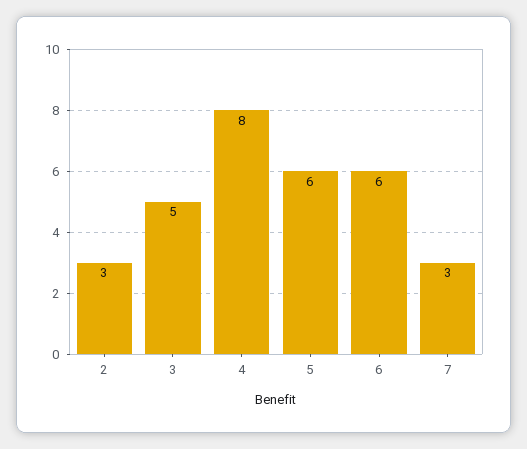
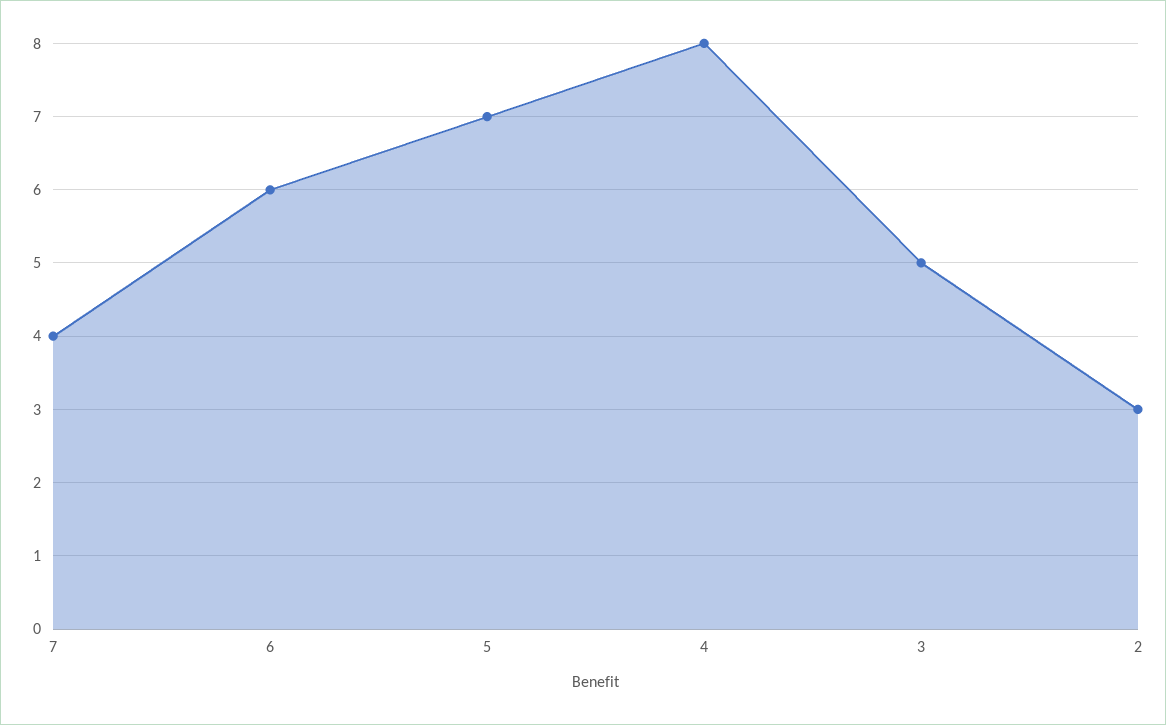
5: 6 -> 7
7: 3 -> 4

